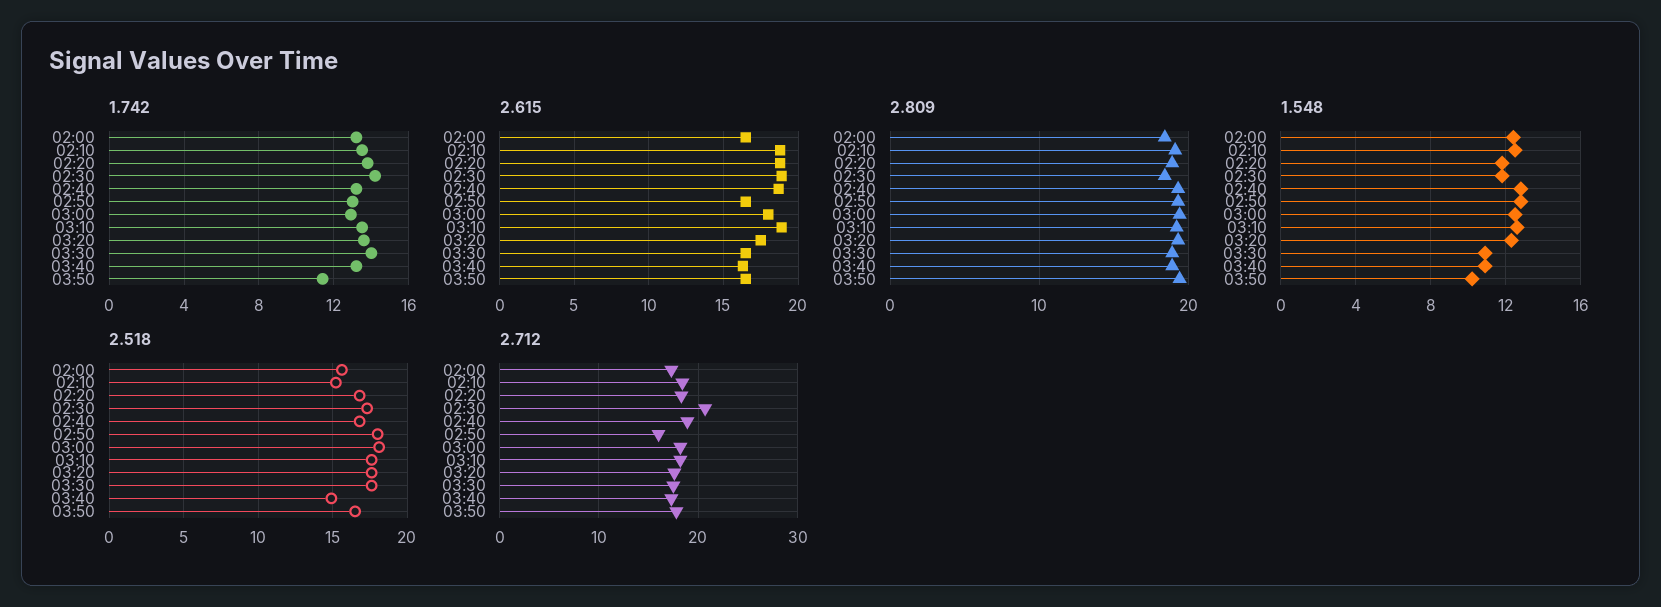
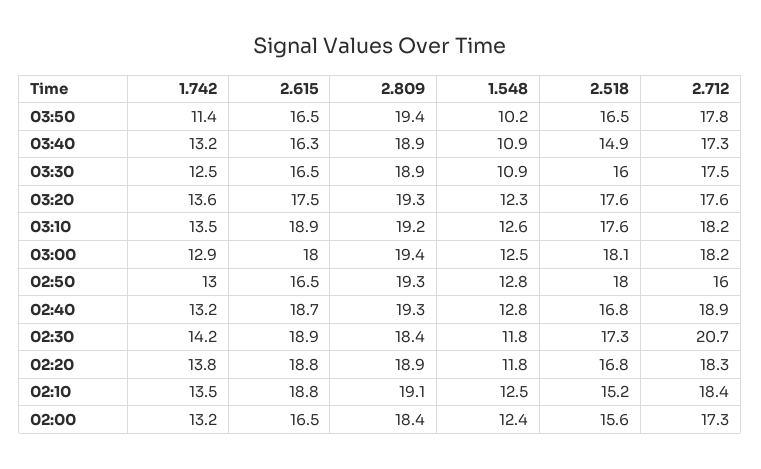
1.742, 03:30: 14 -> 12.5
2.518, 03:30: 17.5 -> 16

